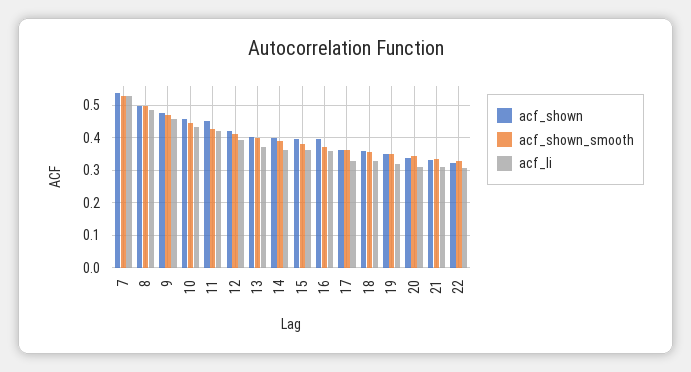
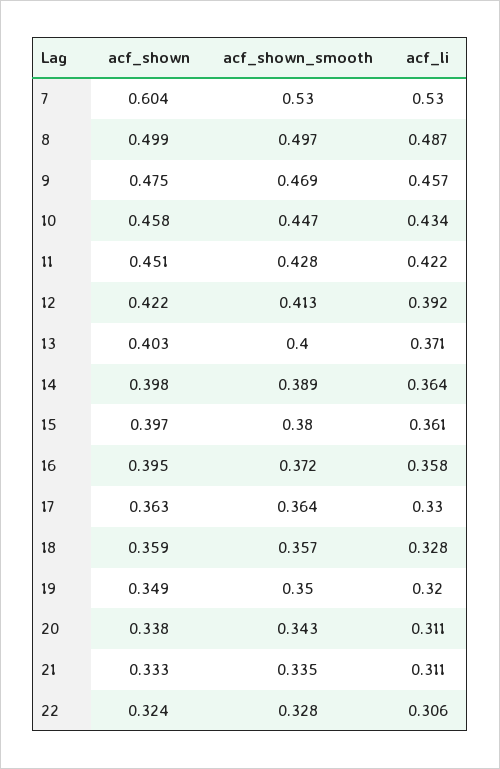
acf_shown, 7: 0.54 -> 0.604

